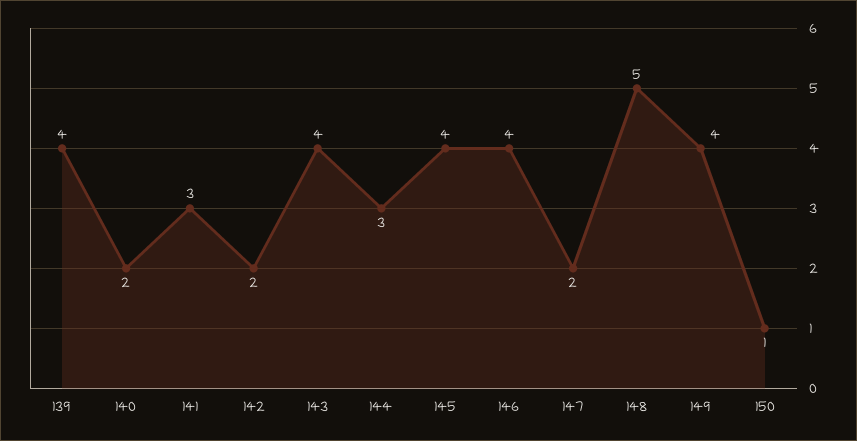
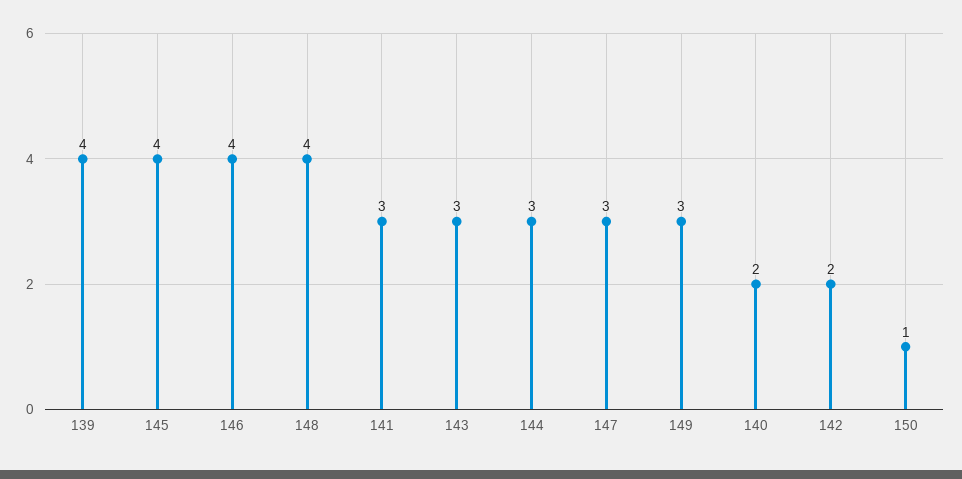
143: 4 -> 3
147: 2 -> 3
148: 5 -> 4
149: 4 -> 3

